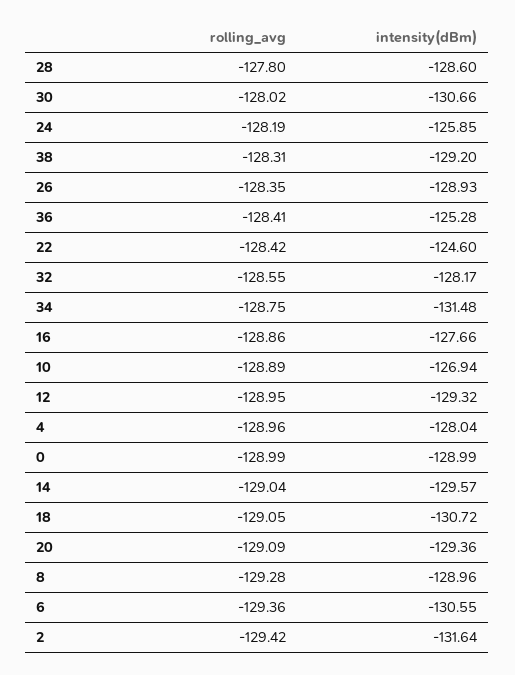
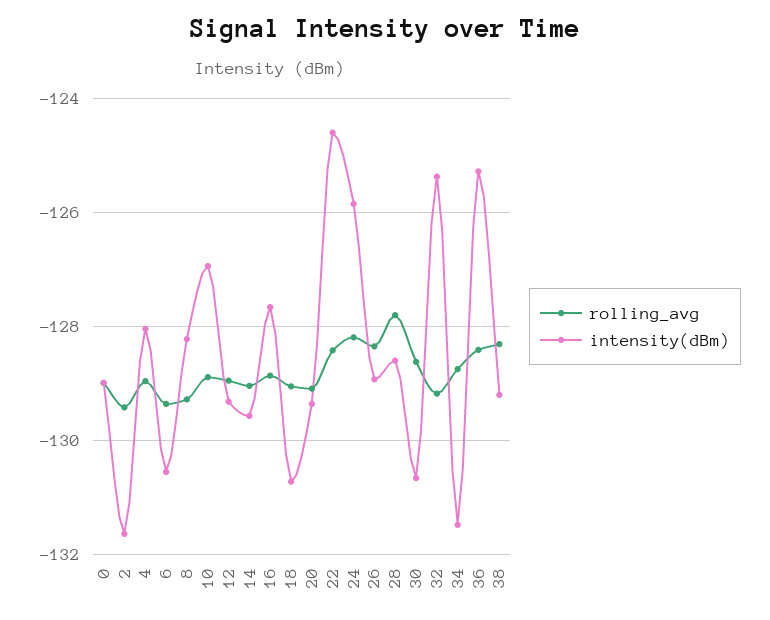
rolling_avg, 30: -128.02 -> -128.6
rolling_avg, 32: -128.55 -> -129.2
intensity(dBm), 32: -128.17 -> -125.4
intensity(dBm), 8: -128.96 -> -128.2

